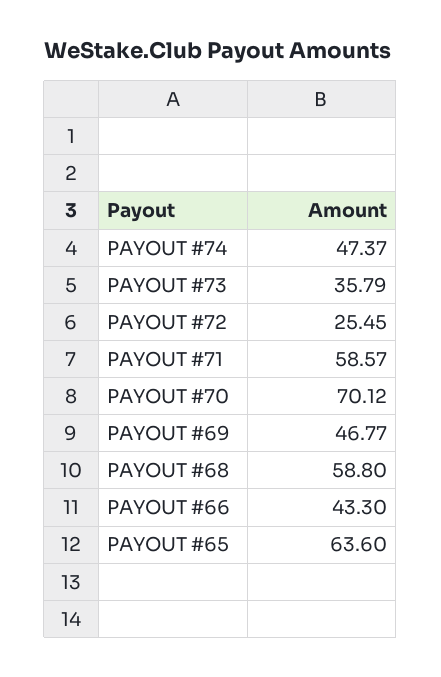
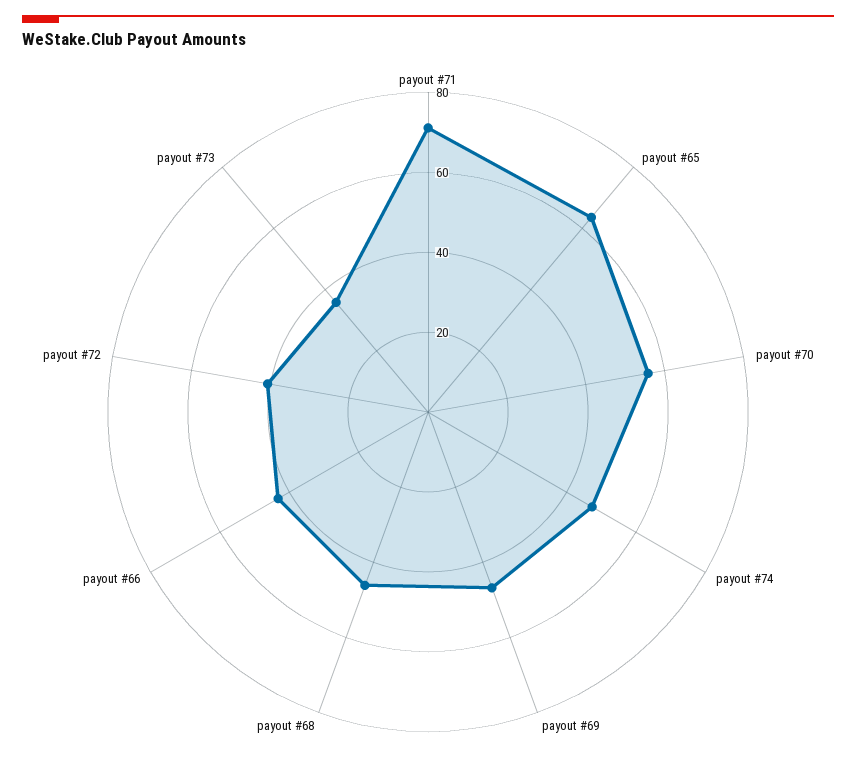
PAYOUT #72: 25.45 -> 40
PAYOUT #71: 58.57 -> 70
PAYOUT #70: 70.12 -> 55
PAYOUT #68: 58.8 -> 45

